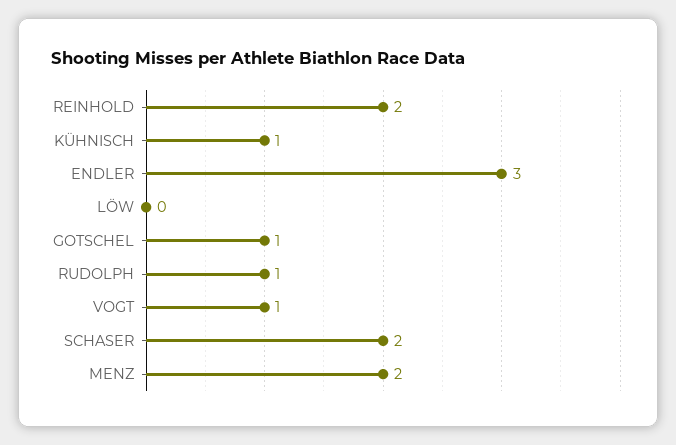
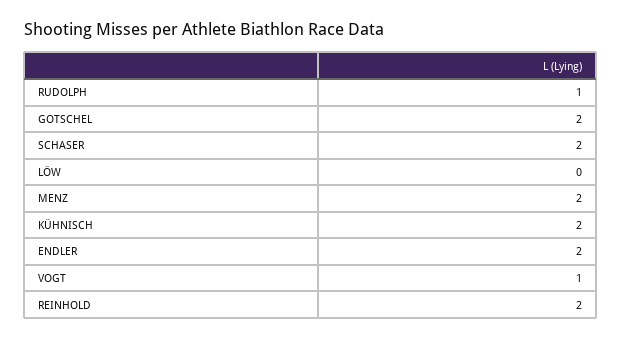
KÜHNISCH: 1 -> 2
ENDLER: 3 -> 2
GOTSCHEL: 1 -> 2

